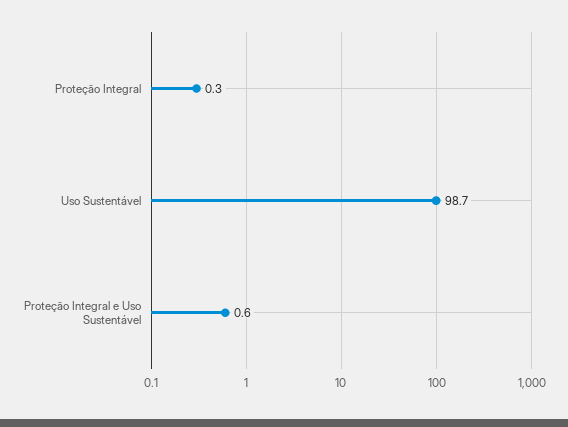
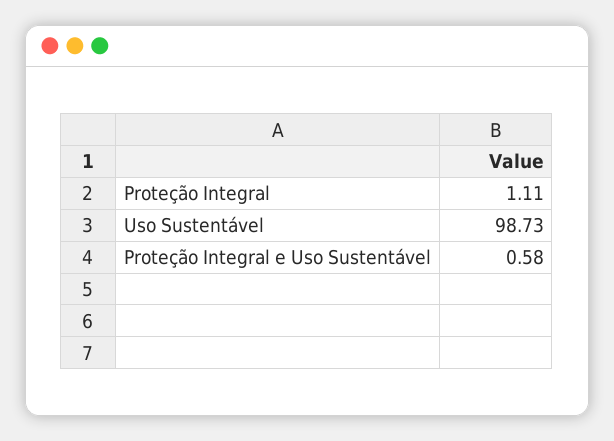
Proteção Integral: 0.3 -> 1.11

